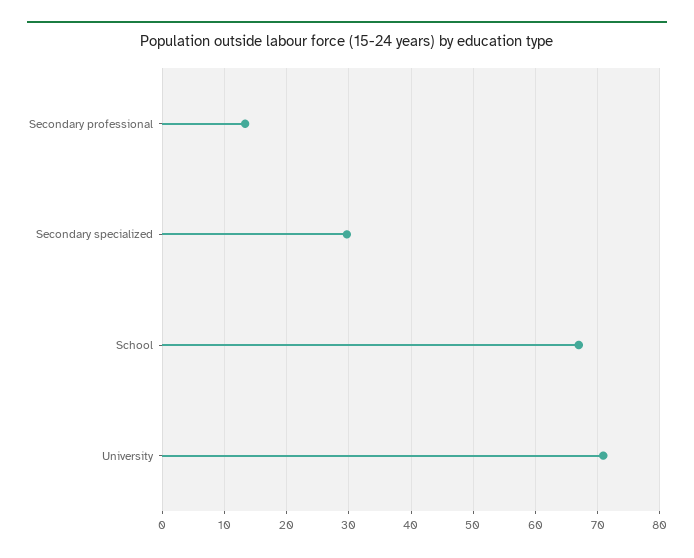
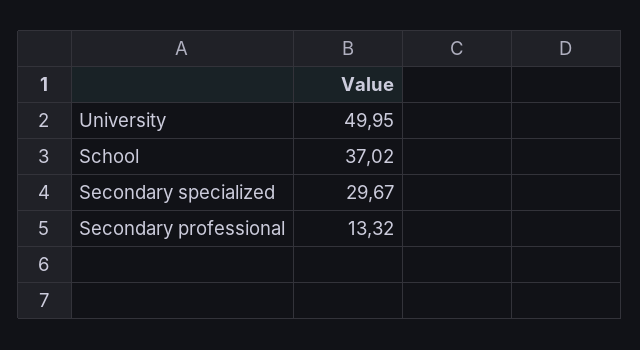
School: 67 -> 37.02
University: 71 -> 49.95

